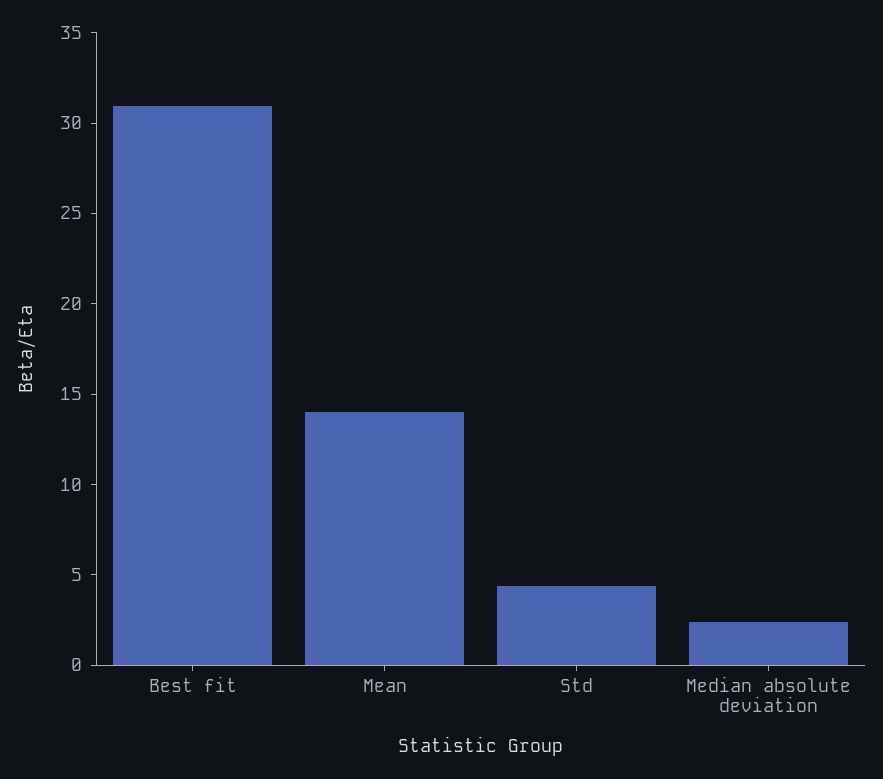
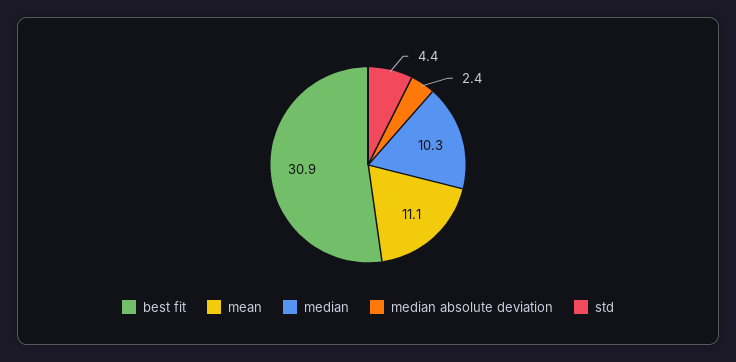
Mean: 14 -> 11.1
median: none -> 10.3

